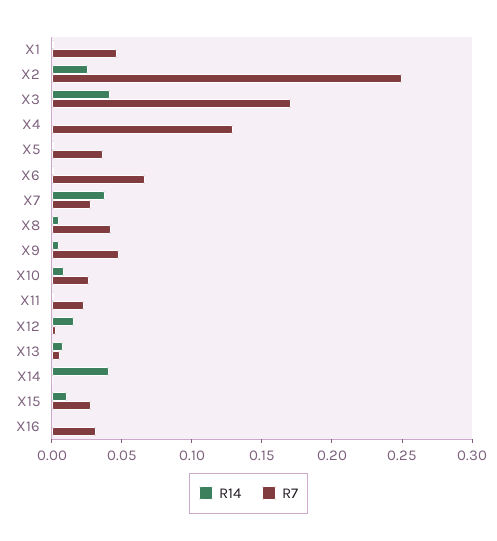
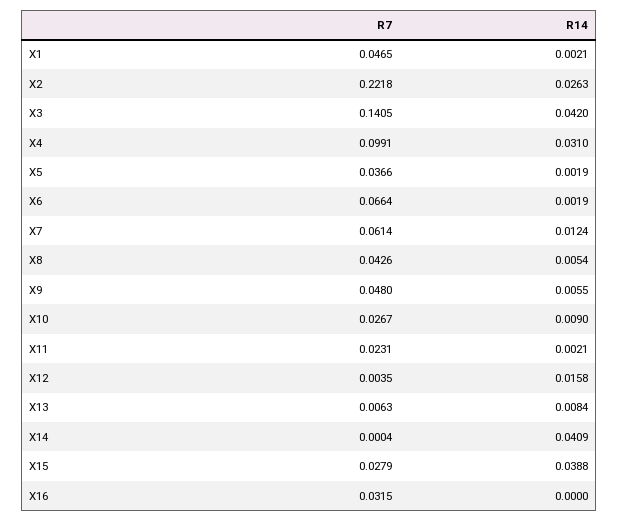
R7, X2: 0.25 -> 0.2218
R7, X3: 0.17 -> 0.1405
R14, X4: 0 -> 0.031
R7, X4: 0.13 -> 0.0991
R14, X7: 0.04 -> 0.0124
R7, X7: 0.03 -> 0.0614
R14, X15: 0.01 -> 0.0388

